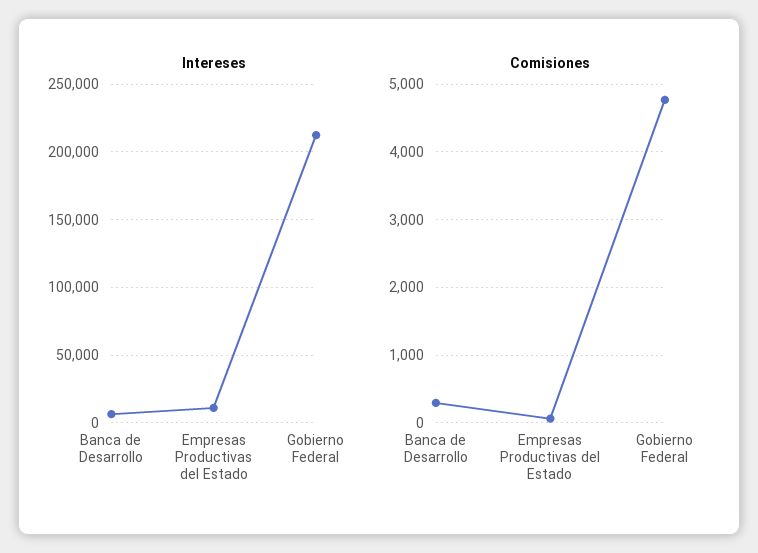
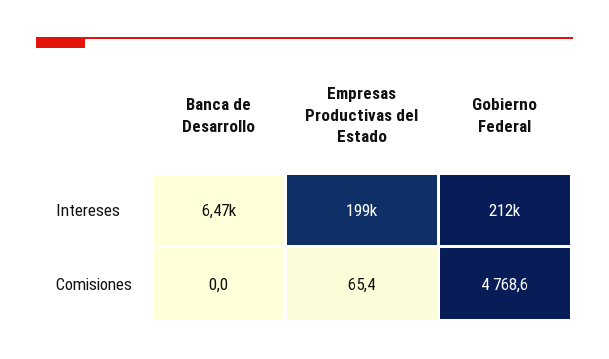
Intereses, Empresas Productivas del Estado: 10000 -> 199000
Comisiones, Banca de Desarrollo: 300 -> 0

